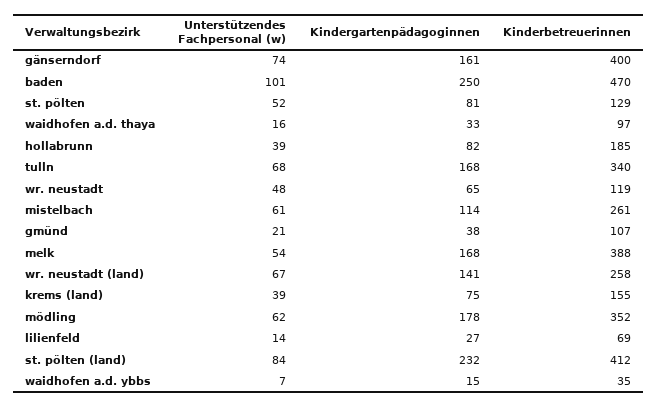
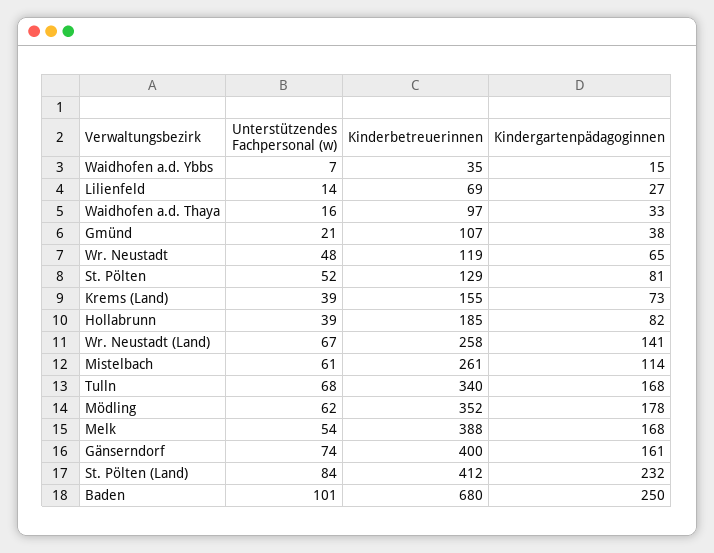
Kinderbetreuerinnen, baden: 470 -> 680
Kindergartenpädagoginnen, krems (land): 75 -> 73

